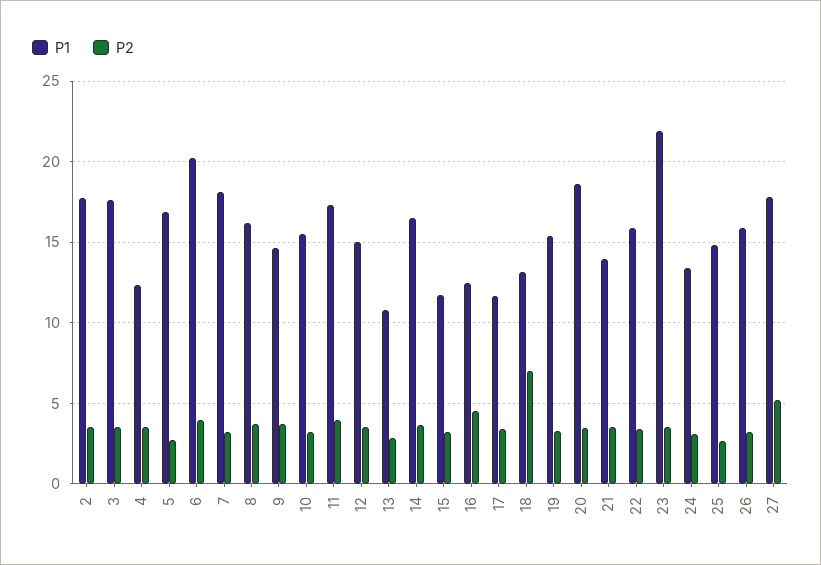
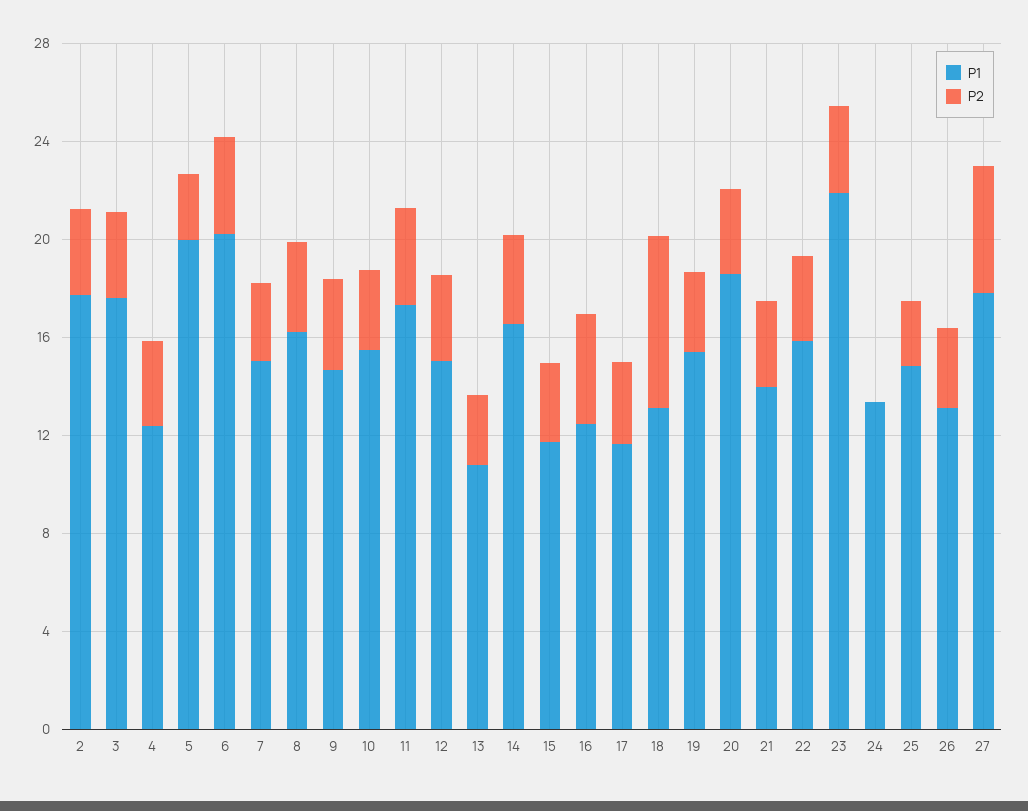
P1, 5: 17 -> 20
P1, 7: 18 -> 15
P2, 24: 3 -> 0
P1, 26: 16 -> 13

